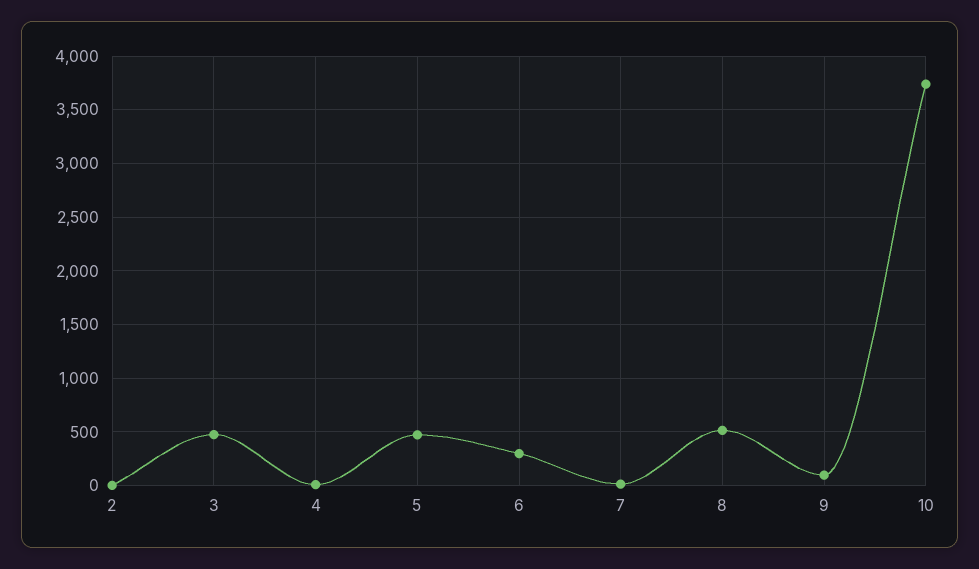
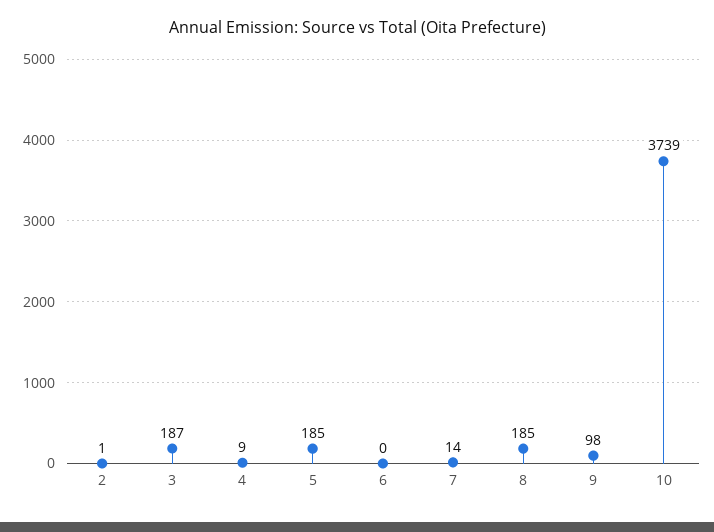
3: 500 -> 187
5: 500 -> 185
6: 300 -> 0
8: 500 -> 185

